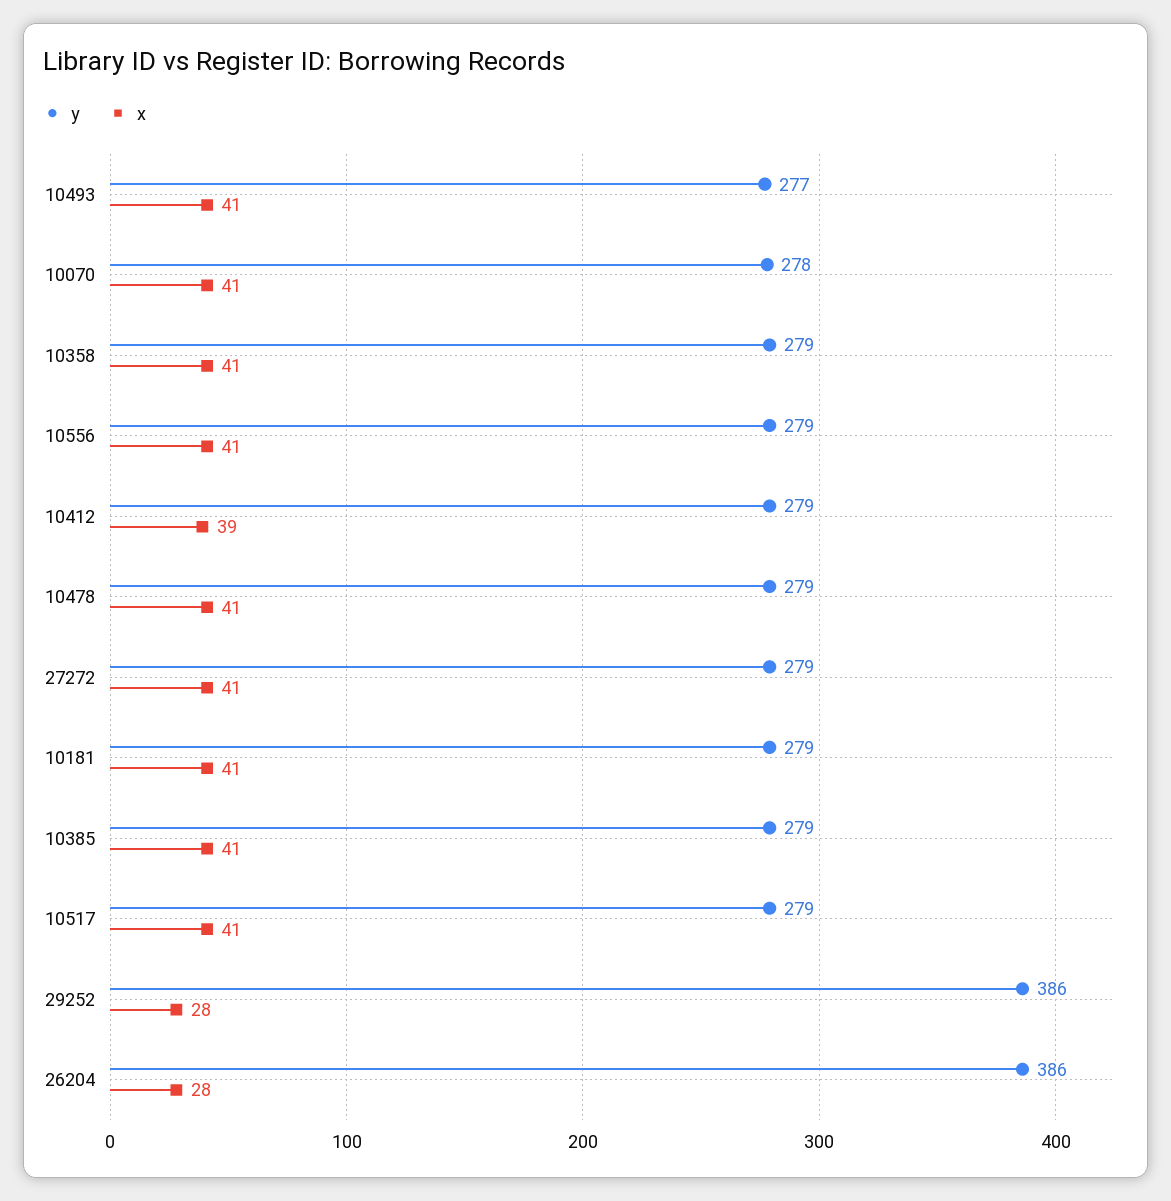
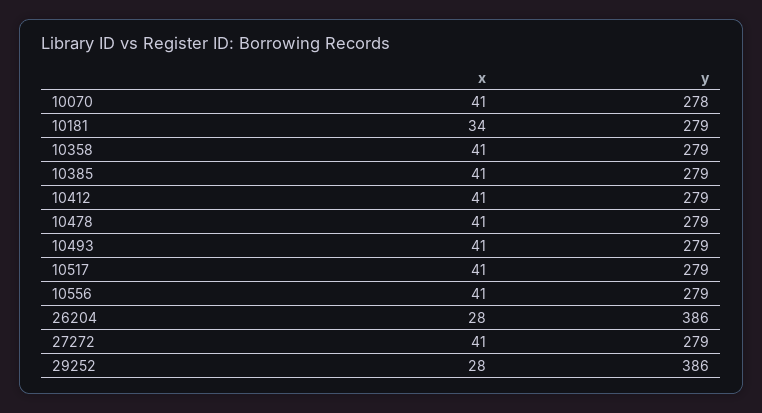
y, 10493: 277 -> 279
x, 10412: 39 -> 41
x, 10181: 41 -> 34

